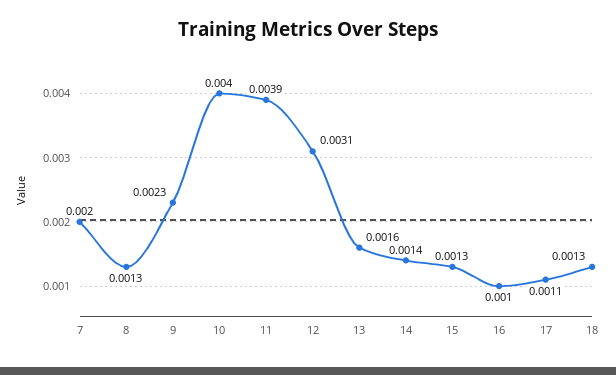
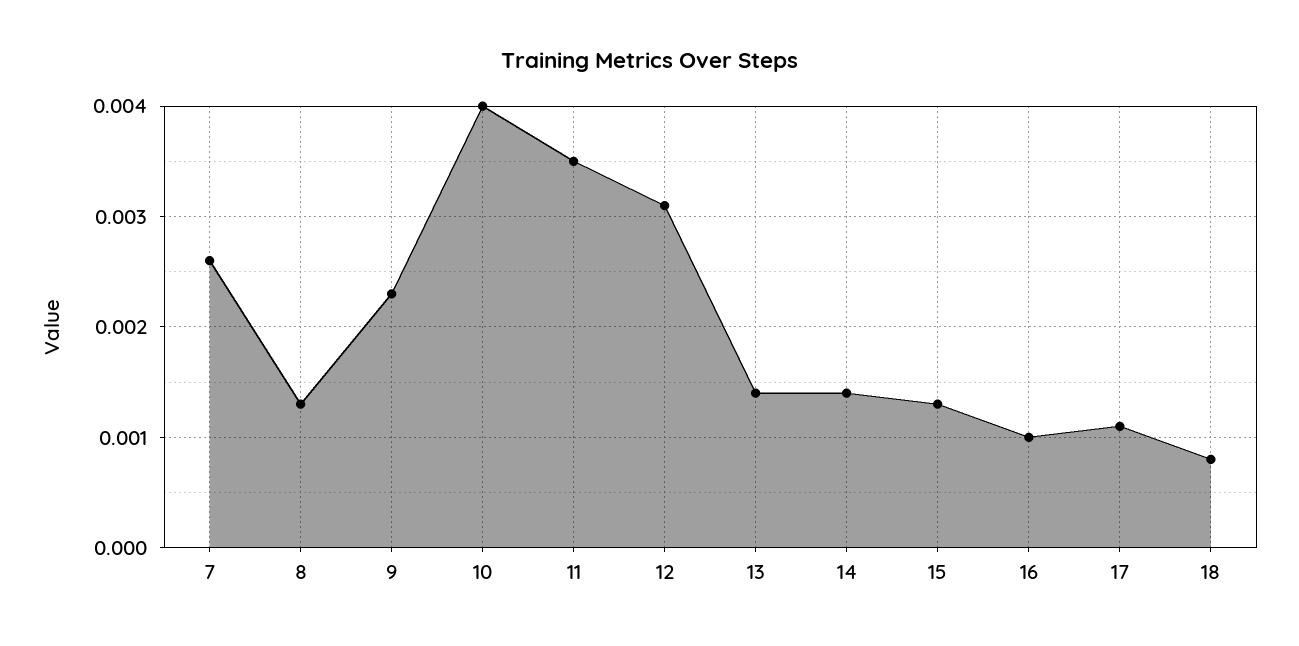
7: 0.002 -> 0.0026
11: 0.0039 -> 0.0035
13: 0.0016 -> 0.0014
18: 0.0013 -> 0.0008

